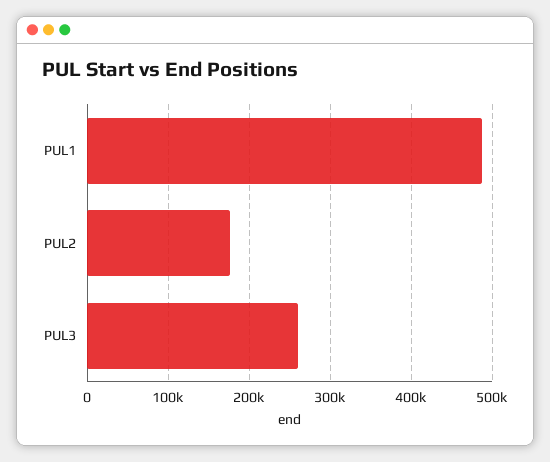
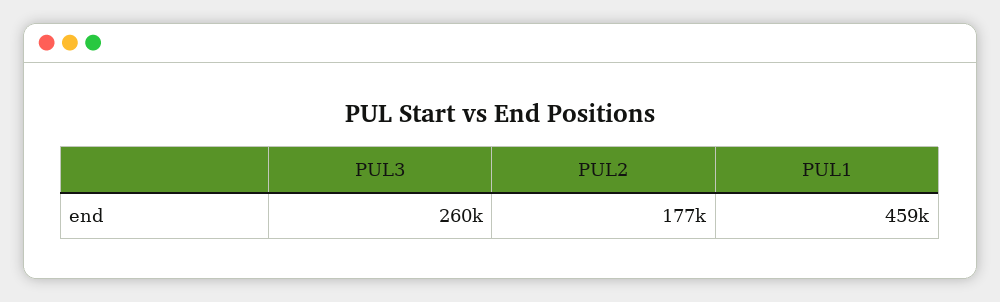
PUL1: 490000 -> 459000

